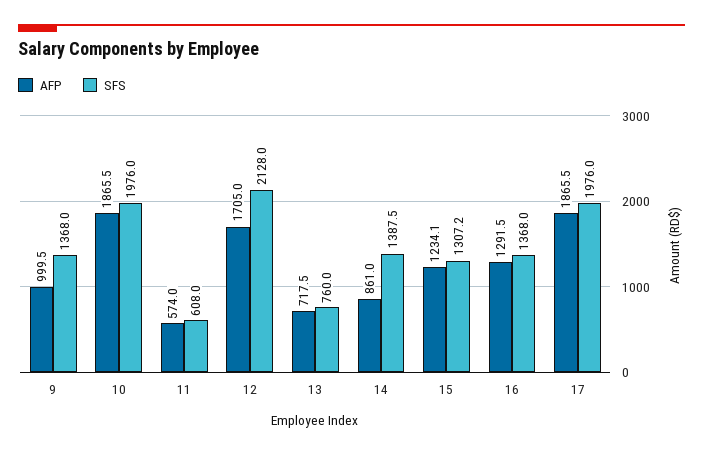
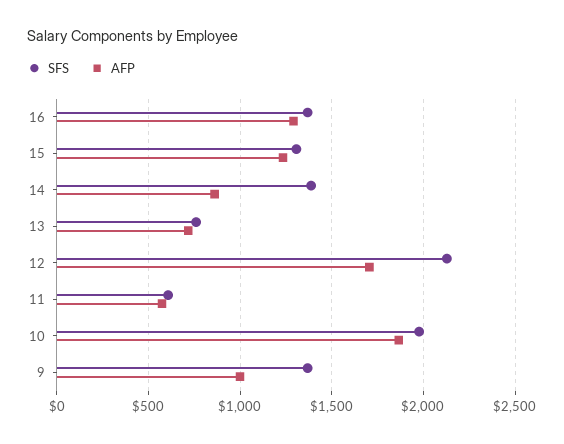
AFP, 17: 1865.5 -> none
SFS, 17: 1976 -> none

